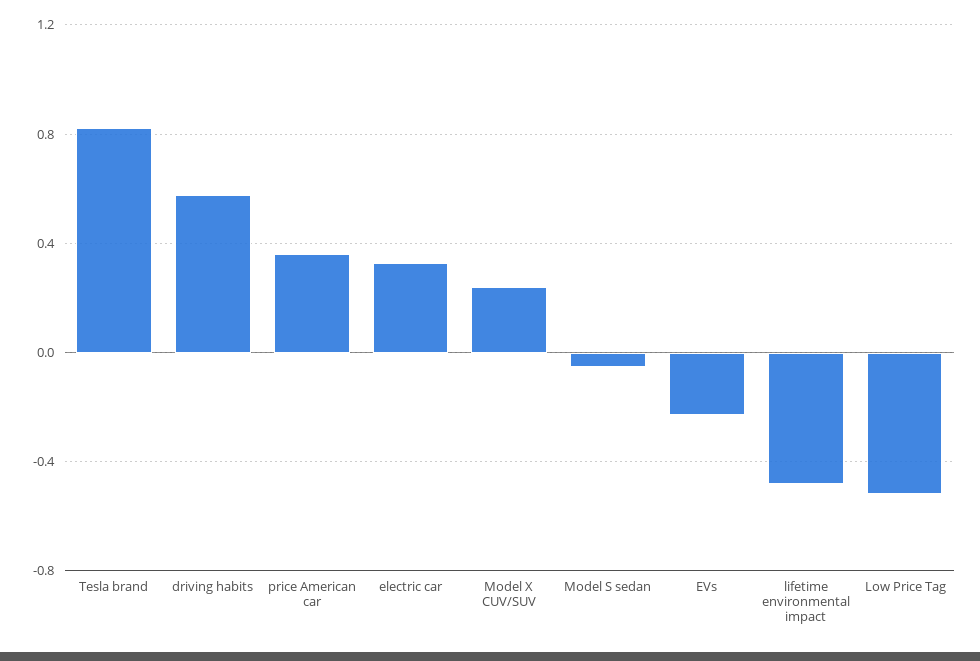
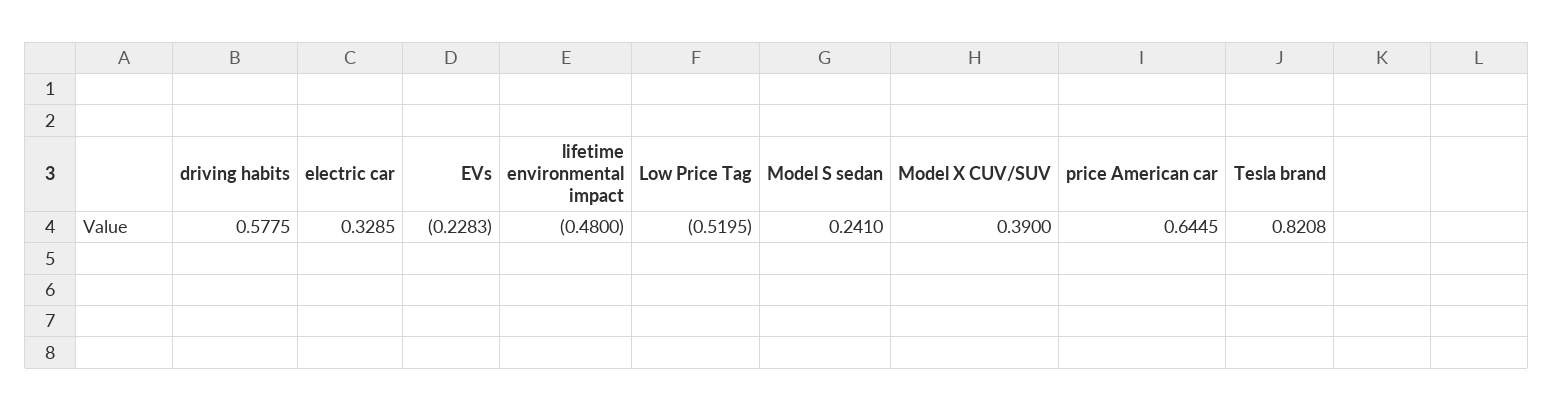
price American car: 0.35 -> 0.6445
Model X CUV/SUV: 0.25 -> 0.39
Model S sedan: -0.05 -> 0.241

